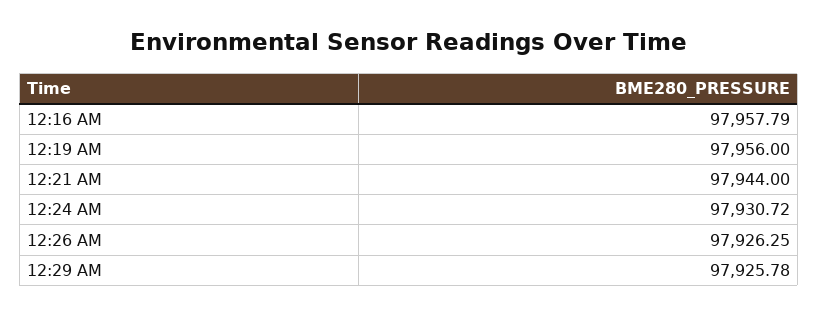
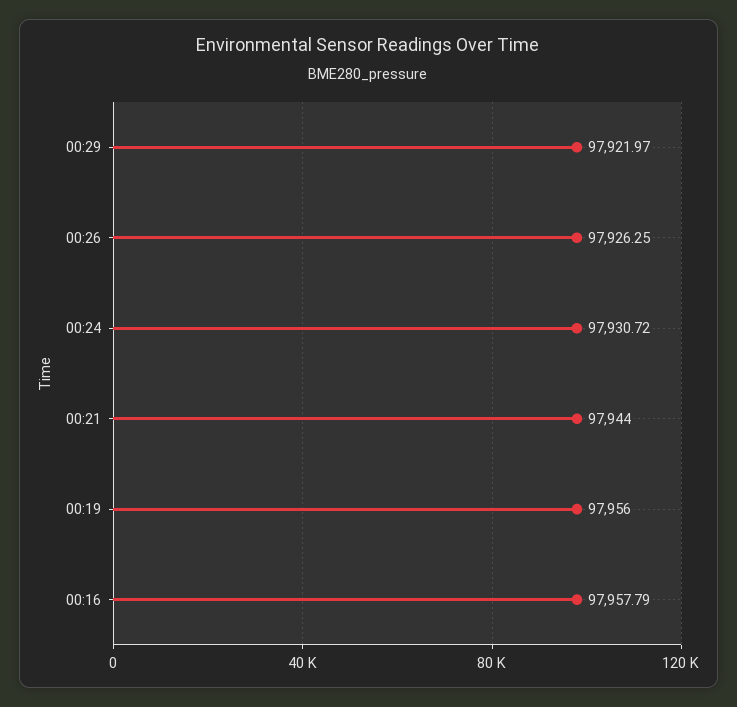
12:29 AM: 97925.78 -> 97921.97

